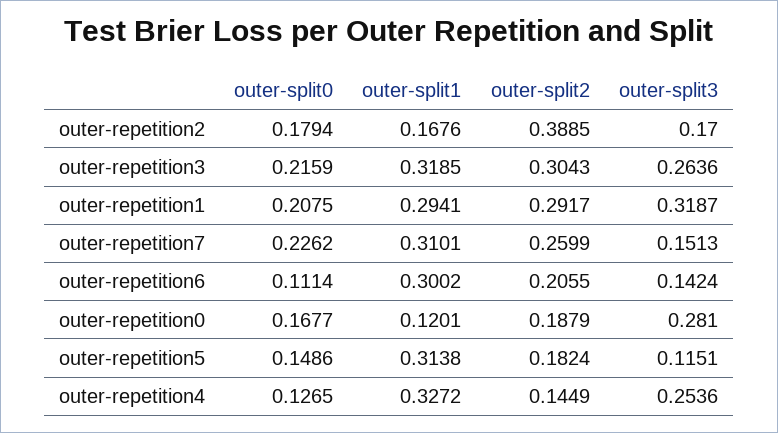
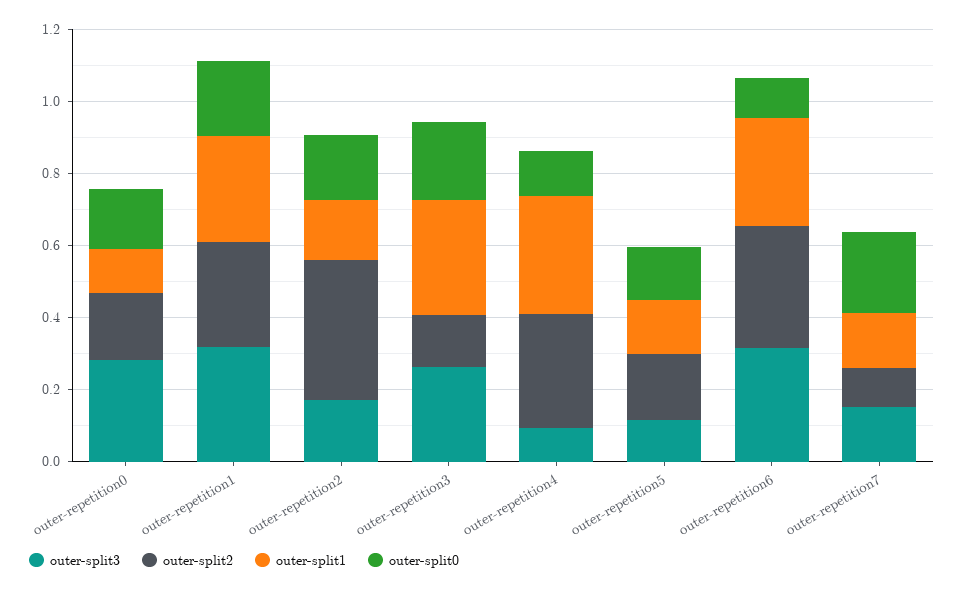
outer-split2, outer-repetition3: 0.3043 -> 0.15
outer-split1, outer-repetition7: 0.3101 -> 0.15
outer-split2, outer-repetition7: 0.2599 -> 0.1
outer-split2, outer-repetition6: 0.2055 -> 0.35
outer-split3, outer-repetition6: 0.1424 -> 0.3
outer-split1, outer-repetition5: 0.3138 -> 0.15
outer-split2, outer-repetition4: 0.1449 -> 0.3
outer-split3, outer-repetition4: 0.2536 -> 0.1

